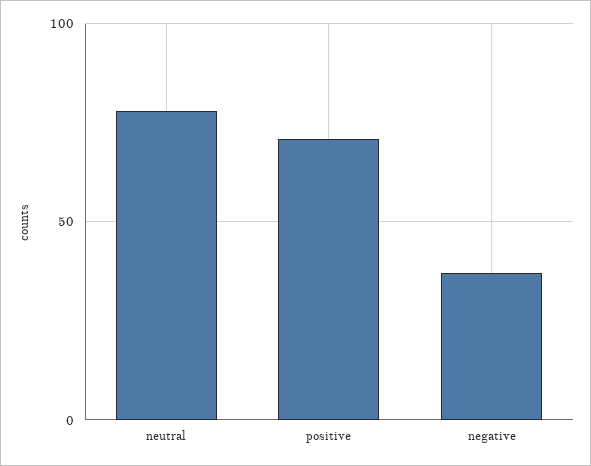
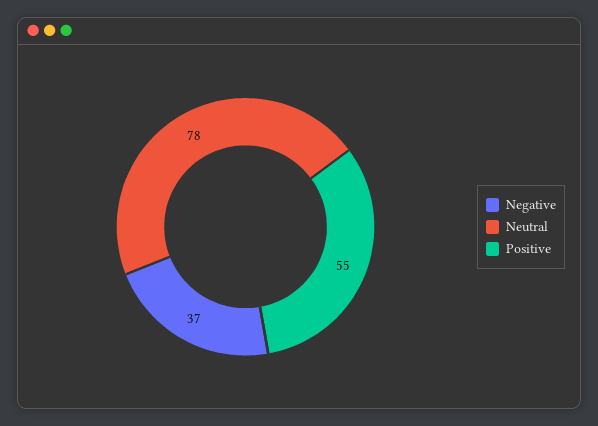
positive: 70 -> 55

